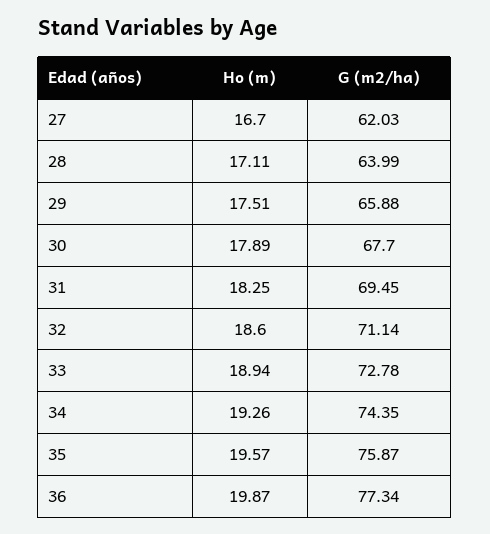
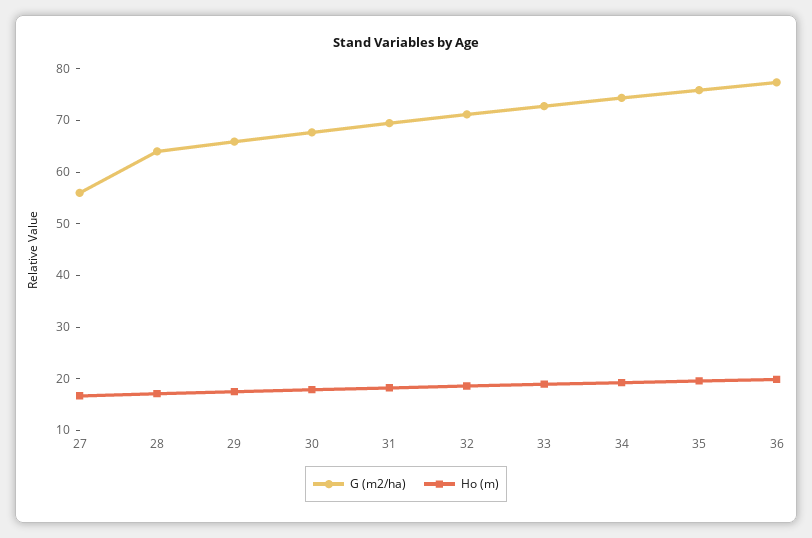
G (m2/ha), 27: 62.03 -> 56

